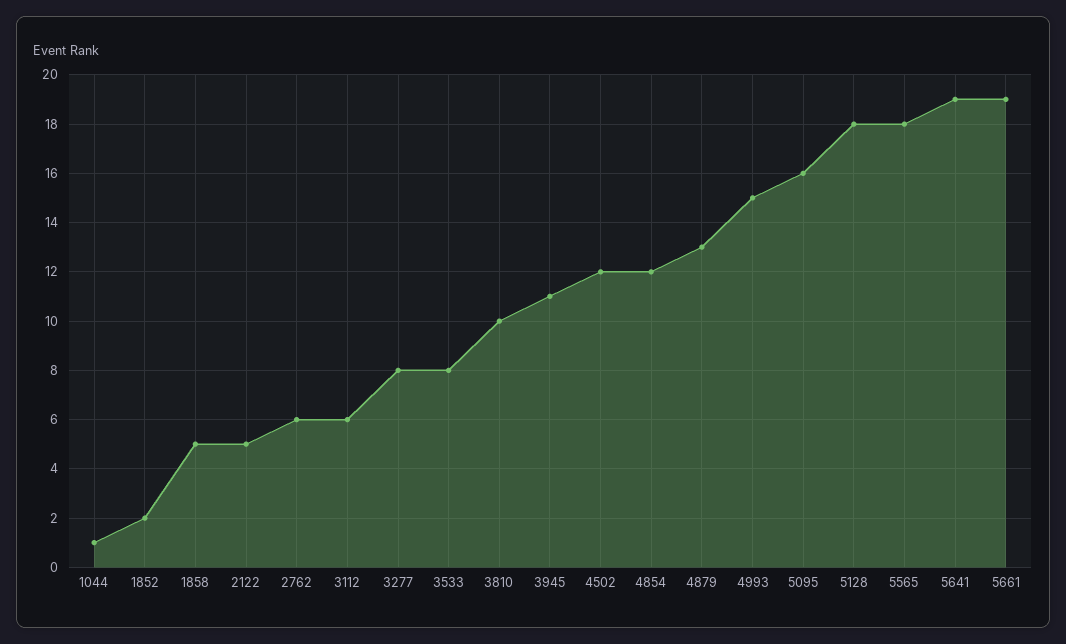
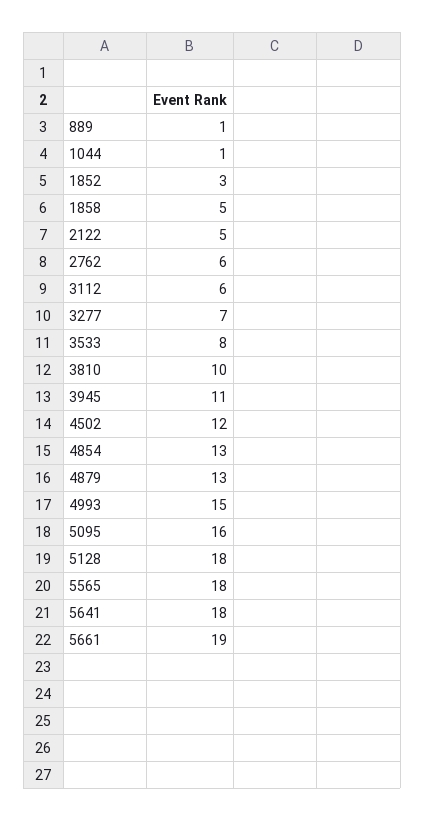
1852: 2 -> 3
3277: 8 -> 7
4854: 12 -> 13
5641: 19 -> 18
889: none -> 1

